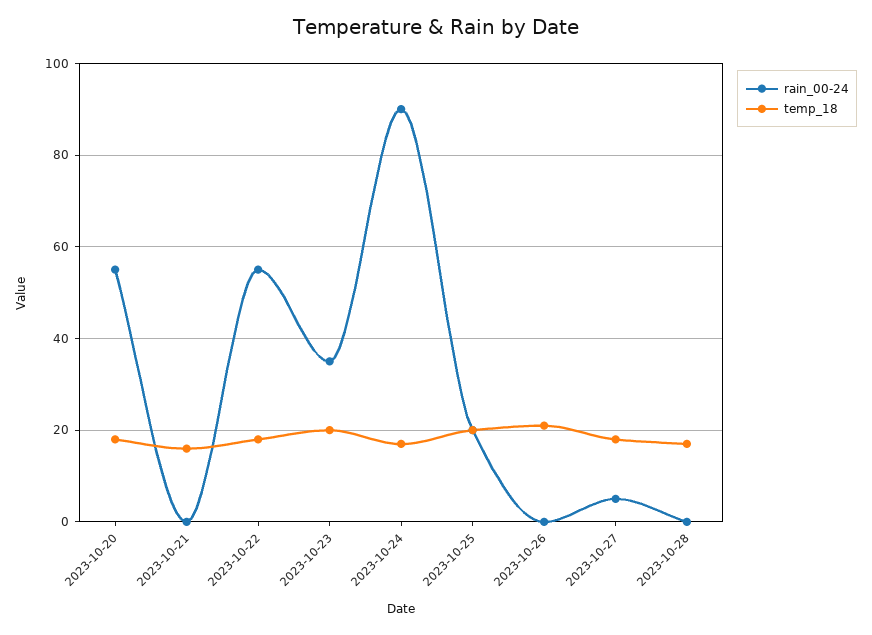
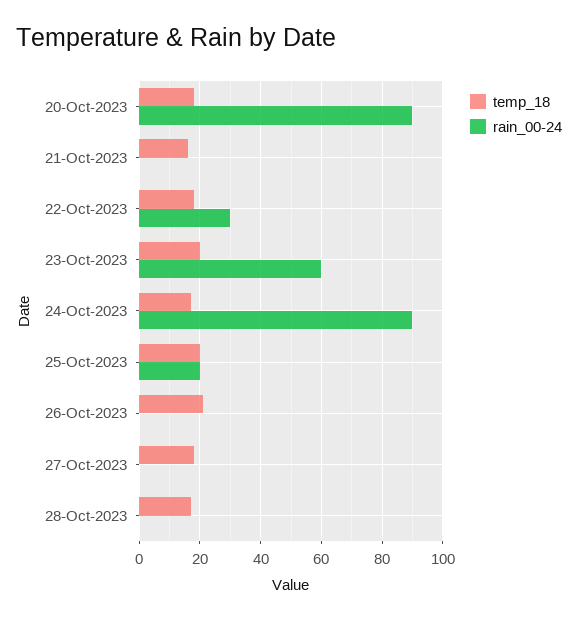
rain_00-24, 2023-10-20: 55 -> 90
rain_00-24, 2023-10-22: 55 -> 30
rain_00-24, 2023-10-23: 35 -> 60
rain_00-24, 2023-10-27: 5 -> 0

